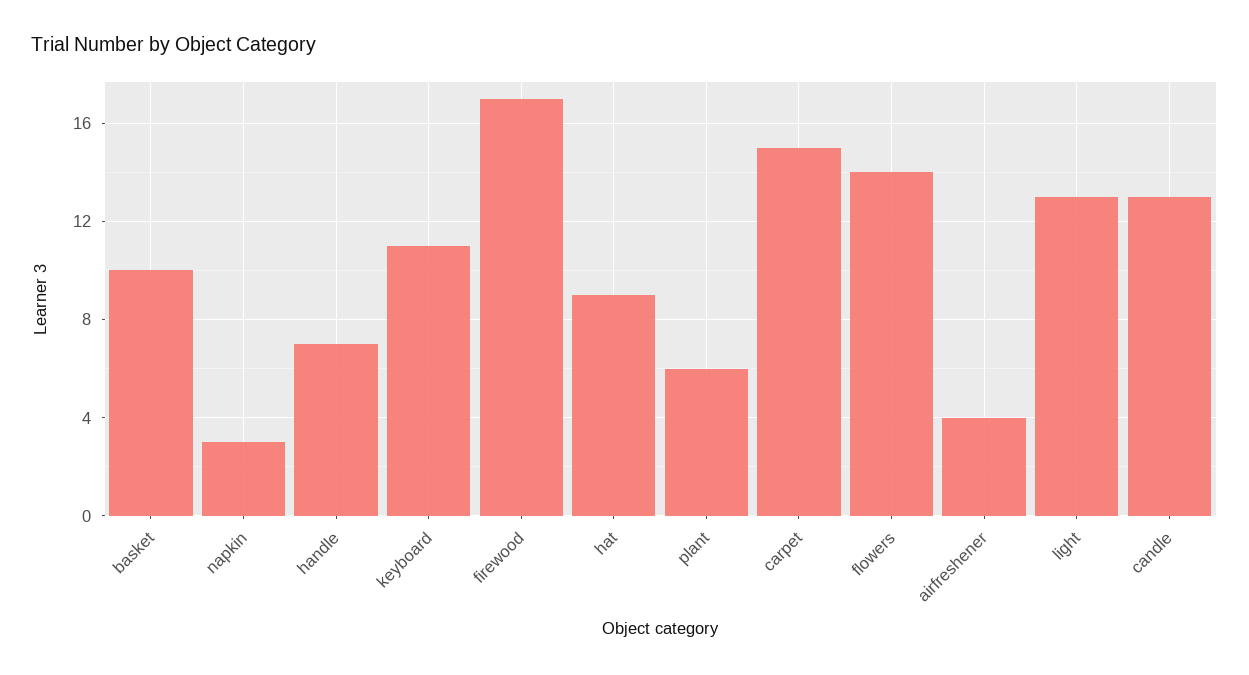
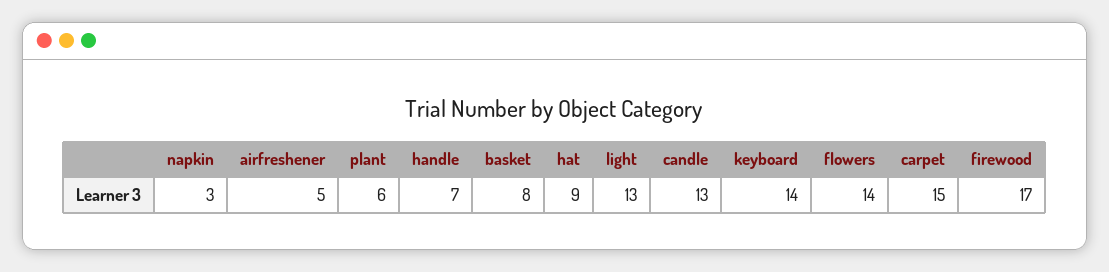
basket: 10 -> 8
keyboard: 11 -> 14
airfreshener: 4 -> 5

